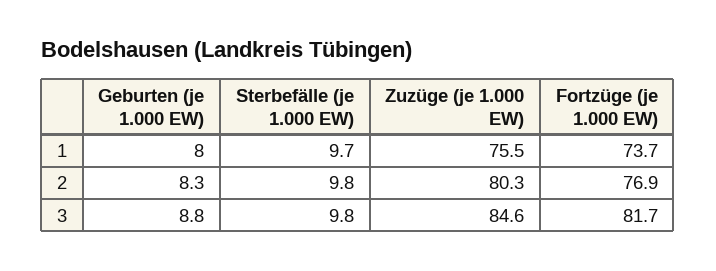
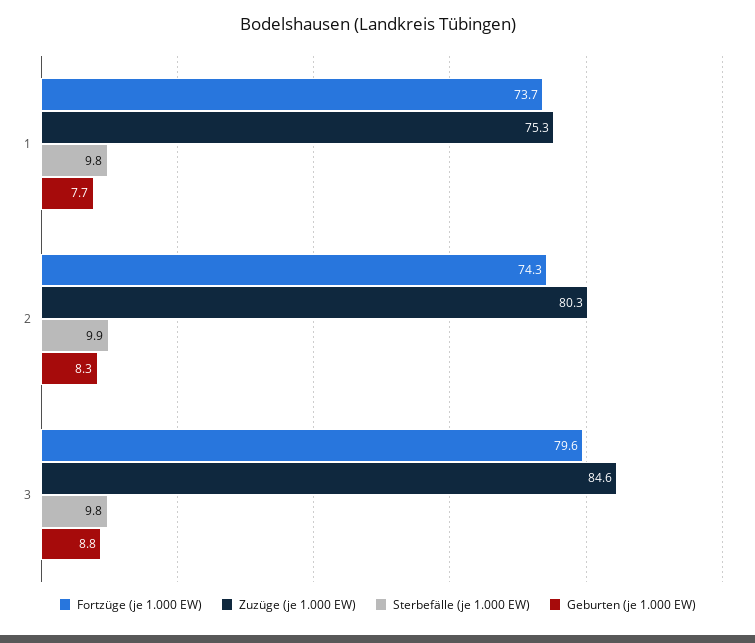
Geburten (je 1.000 EW), 1: 8 -> 7.7
Sterbefälle (je 1.000 EW), 1: 9.7 -> 9.8
Zuzüge (je 1.000 EW), 1: 75.5 -> 75.3
Sterbefälle (je 1.000 EW), 2: 9.8 -> 9.9
Fortzüge (je 1.000 EW), 2: 76.9 -> 74.3
Fortzüge (je 1.000 EW), 3: 81.7 -> 79.6

